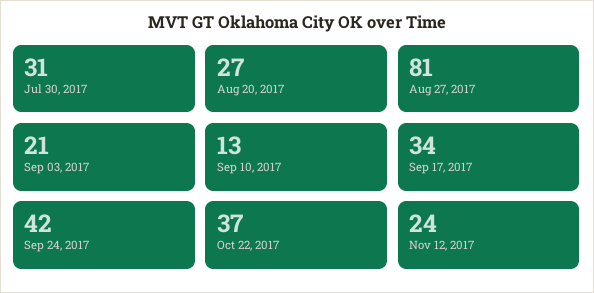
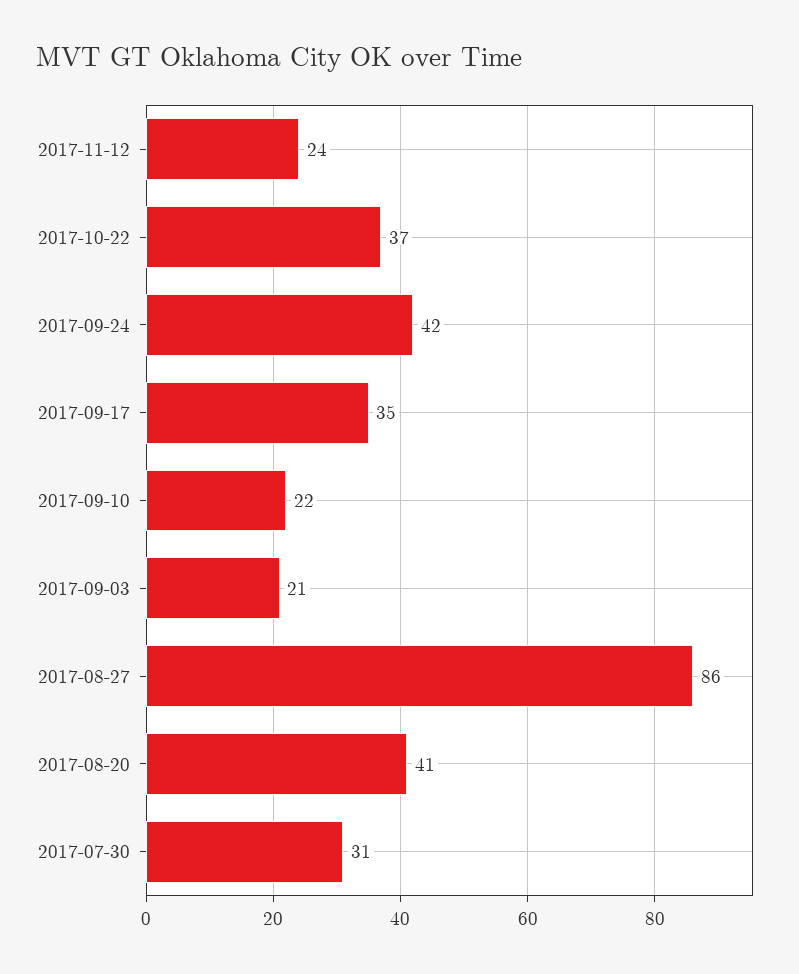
Aug 20, 2017: 27 -> 41
Aug 27, 2017: 81 -> 86
Sep 10, 2017: 13 -> 22
Sep 17, 2017: 34 -> 35

